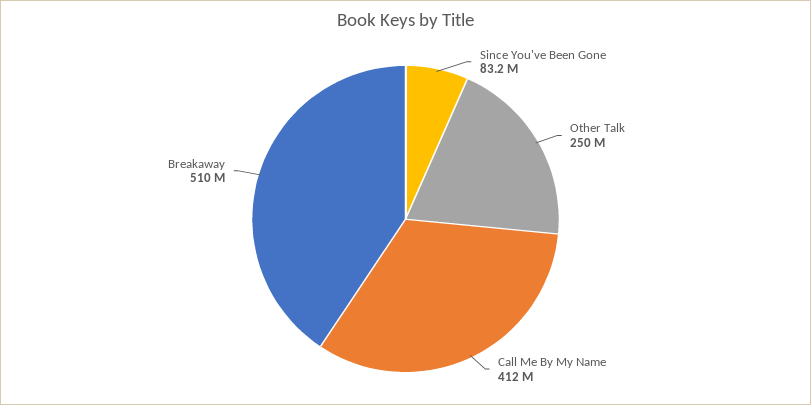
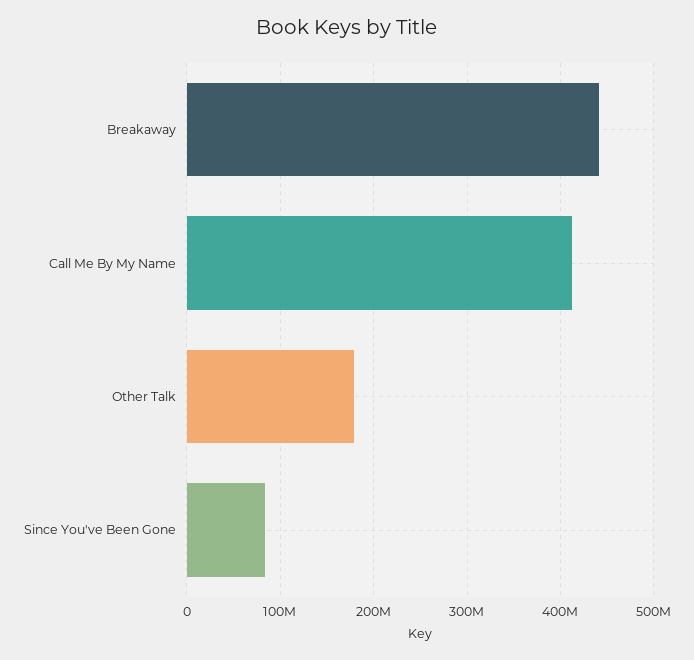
Other Talk: 250000000 -> 180000000
Breakaway: 510000000 -> 440000000

